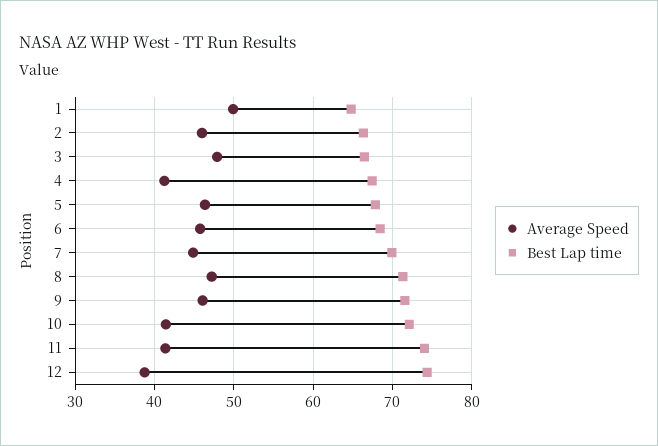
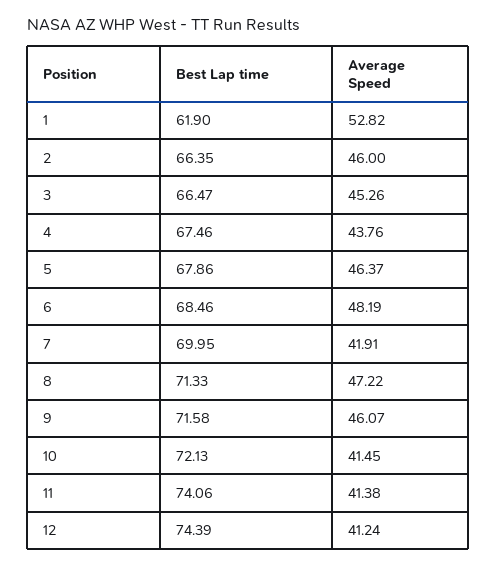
Average Speed, 1: 50 -> 52.82
Best Lap time, 1: 65 -> 61.9
Average Speed, 3: 48 -> 45.26
Average Speed, 4: 41 -> 43.76
Average Speed, 6: 46 -> 48.19
Average Speed, 7: 45 -> 41.91
Average Speed, 12: 39 -> 41.24

